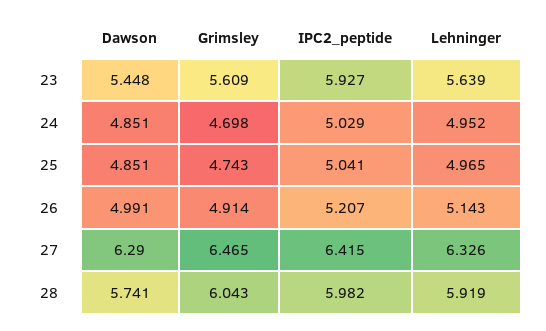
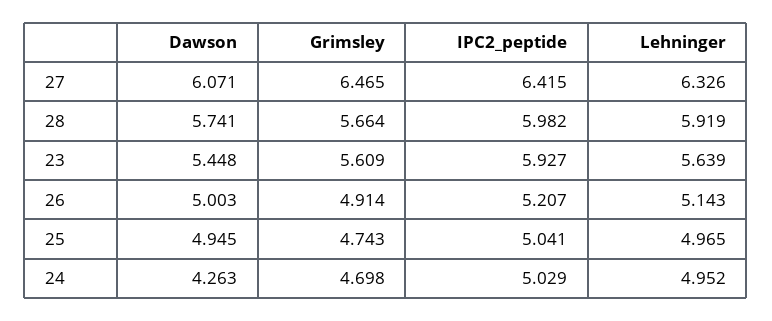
Dawson, 24: 4.851 -> 4.263
Dawson, 25: 4.851 -> 4.945
Dawson, 26: 4.991 -> 5.003
Dawson, 27: 6.29 -> 6.071
Grimsley, 28: 6.043 -> 5.664

